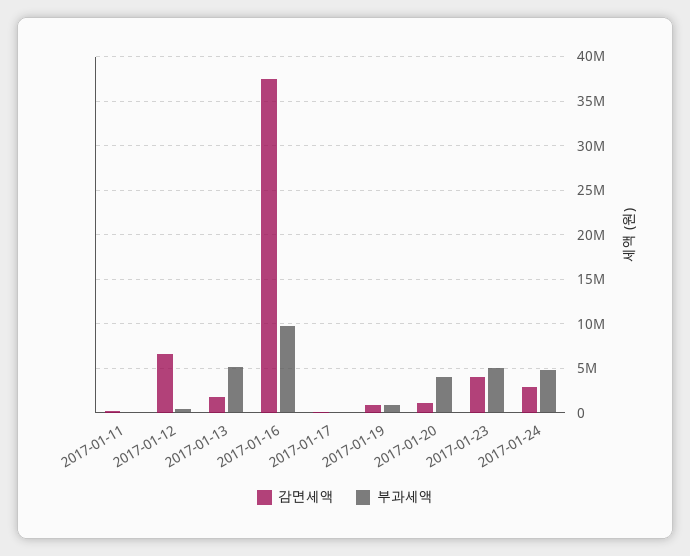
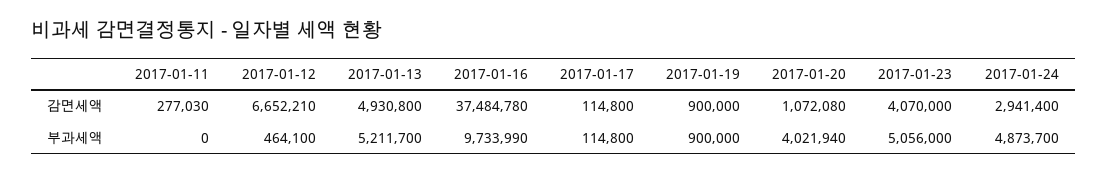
감면세액, 2017-01-13: 2000000 -> 4930800

